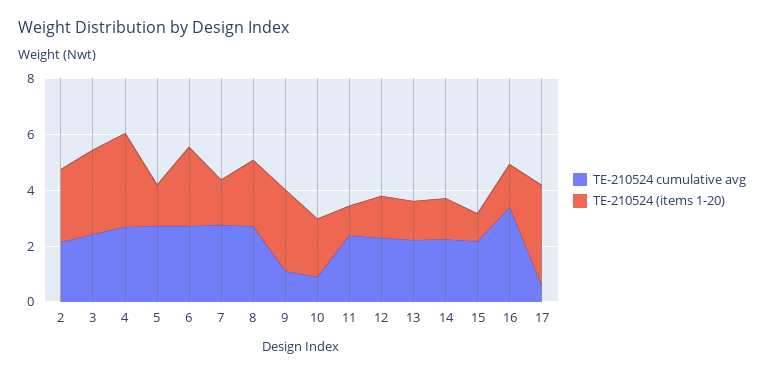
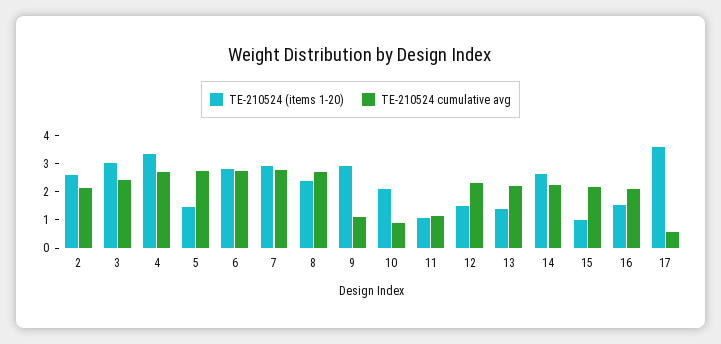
TE-210524 (items 1-20), 7: 1.5 -> 3
TE-210524 cumulative avg, 11: 2.5 -> 1
TE-210524 (items 1-20), 14: 1.5 -> 2.5
TE-210524 cumulative avg, 16: 3.5 -> 2

